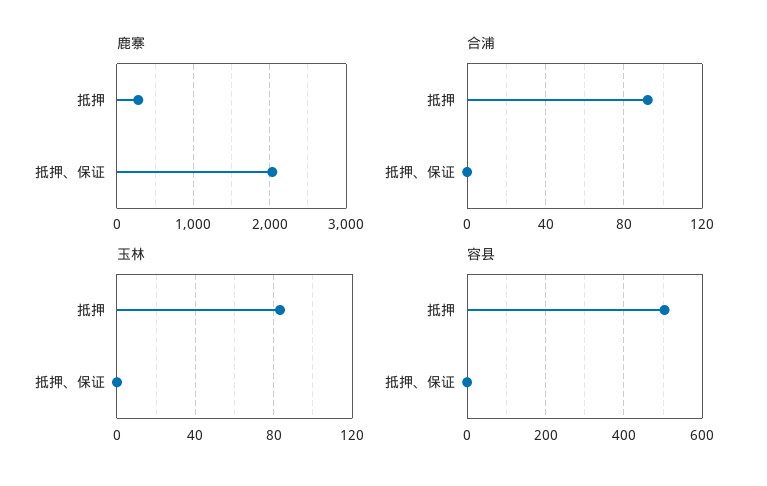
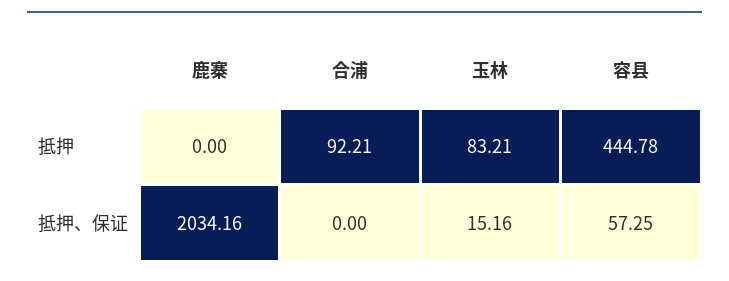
鹿寨, 抵押: 300 -> 0
玉林, 抵押、保证: 0 -> 15.16
容县, 抵押: 500 -> 444.78
容县, 抵押、保证: 0 -> 57.25

